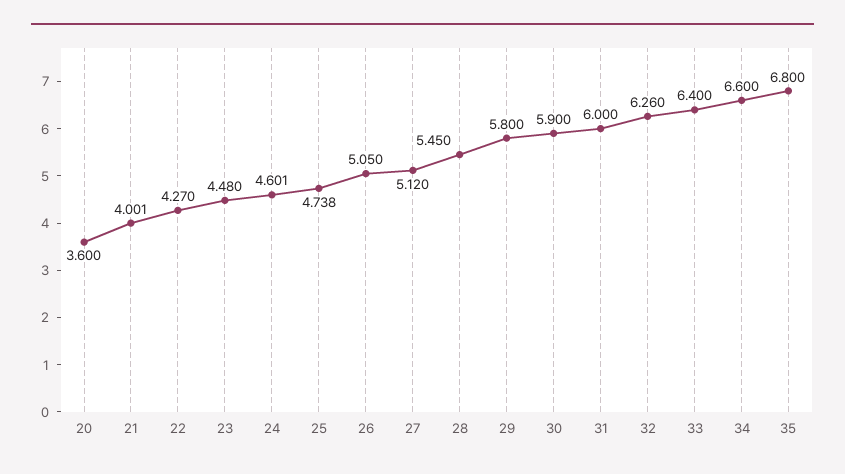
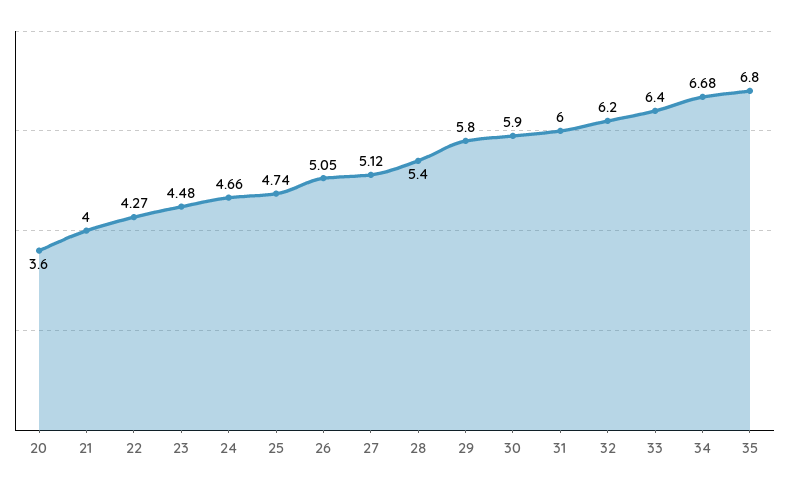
24: 4.601 -> 4.66
28: 5.45 -> 5.4
32: 6.26 -> 6.2
34: 6.6 -> 6.68

